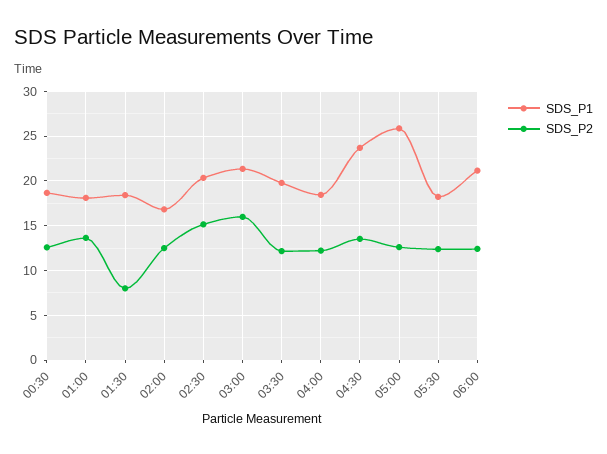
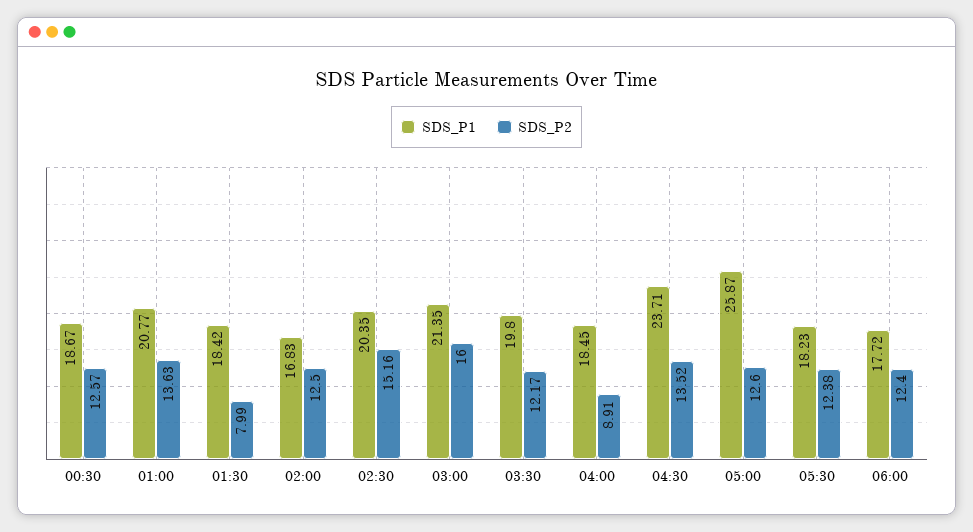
SDS_P1, 01:00: 18 -> 20.77
SDS_P2, 04:00: 12 -> 8.91
SDS_P1, 06:00: 21 -> 17.72

